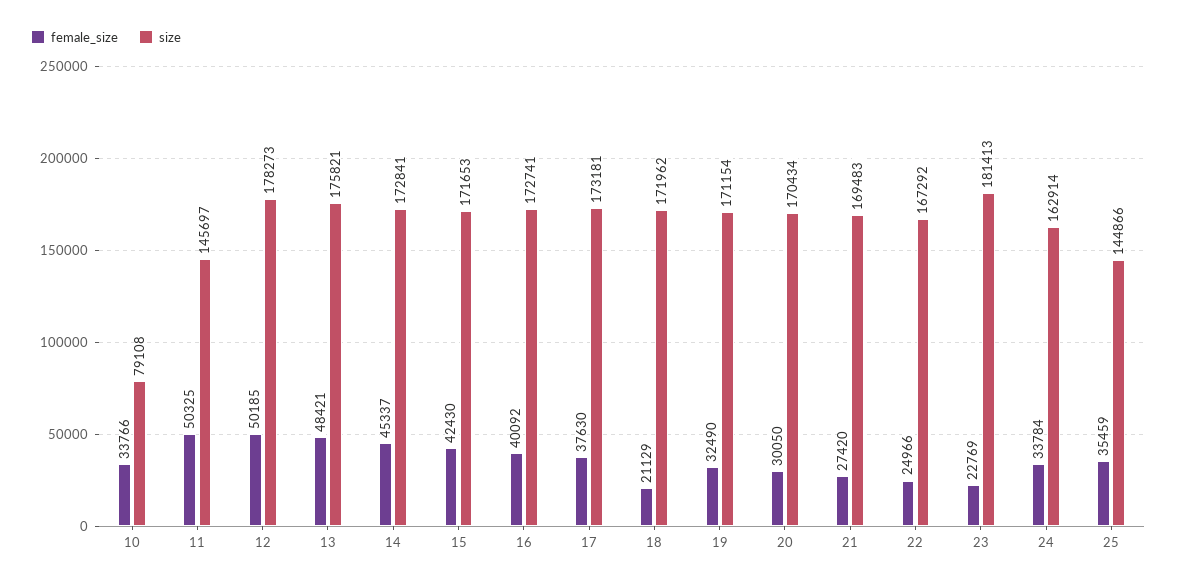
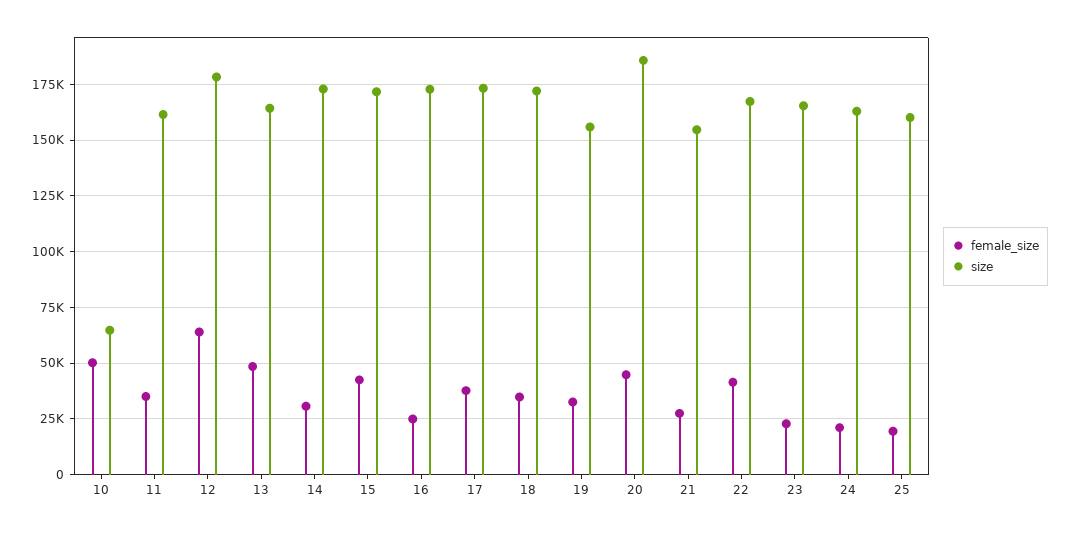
female_size, 10: 33766 -> 50000
size, 10: 79108 -> 65000
female_size, 11: 50325 -> 35000
size, 11: 145697 -> 160000
female_size, 12: 50185 -> 65000
size, 13: 175821 -> 165000
female_size, 14: 45337 -> 30000
female_size, 16: 40092 -> 25000
female_size, 18: 21129 -> 35000
size, 19: 171154 -> 155000
female_size, 20: 30050 -> 45000
size, 20: 170434 -> 185000
size, 21: 169483 -> 155000
female_size, 22: 24966 -> 40000
size, 23: 181413 -> 165000
female_size, 24: 33784 -> 20000
female_size, 25: 35459 -> 20000
size, 25: 144866 -> 160000

